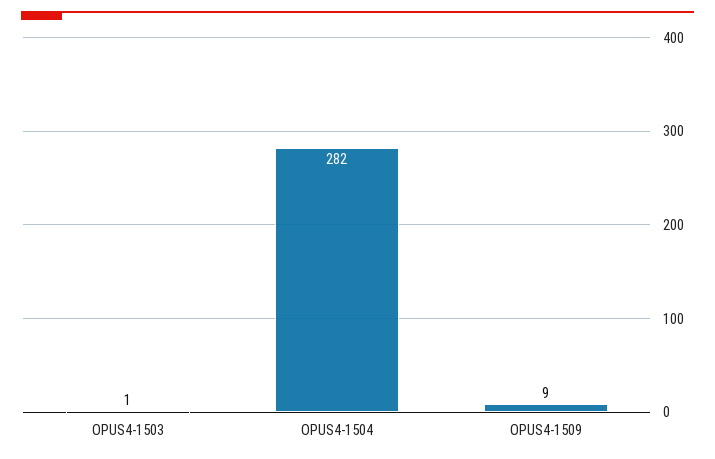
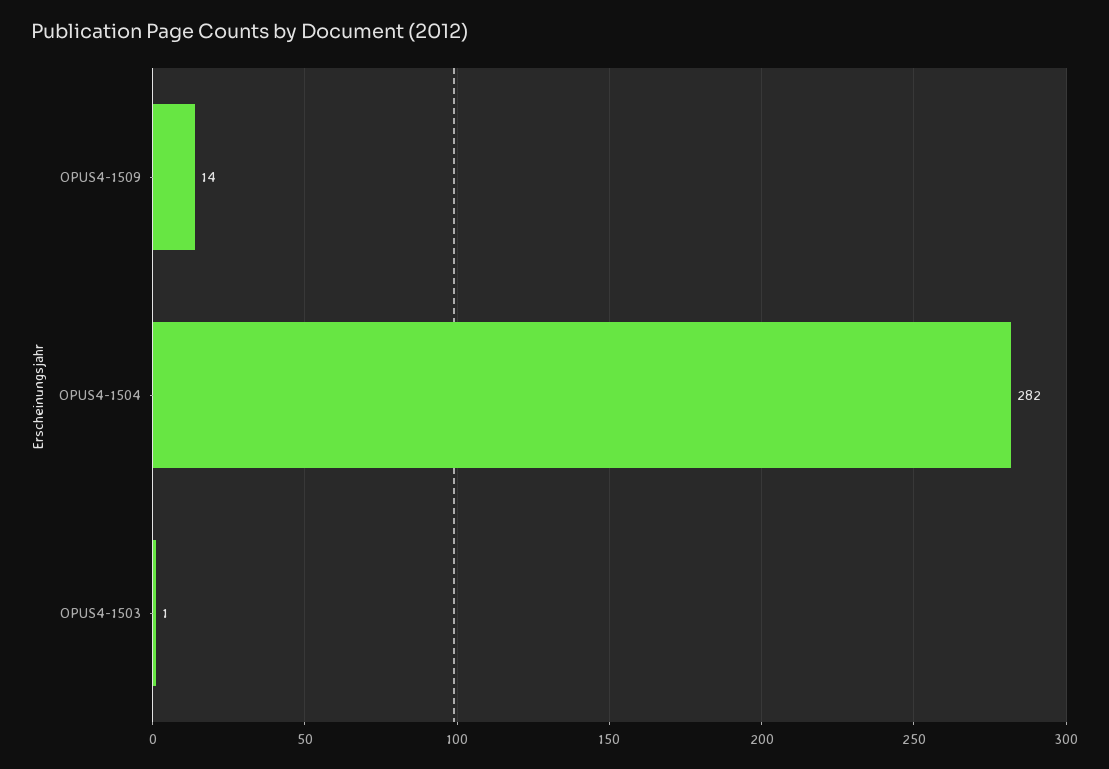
OPUS4-1509: 9 -> 14

